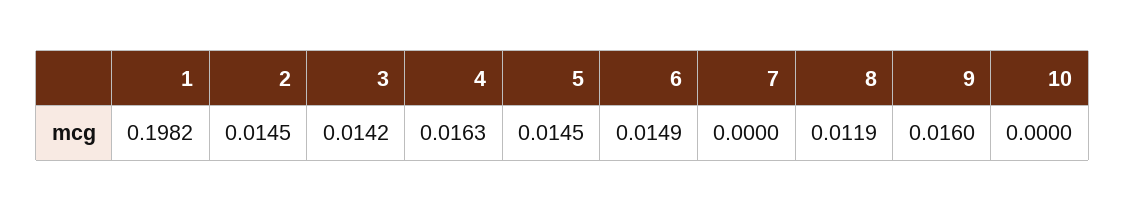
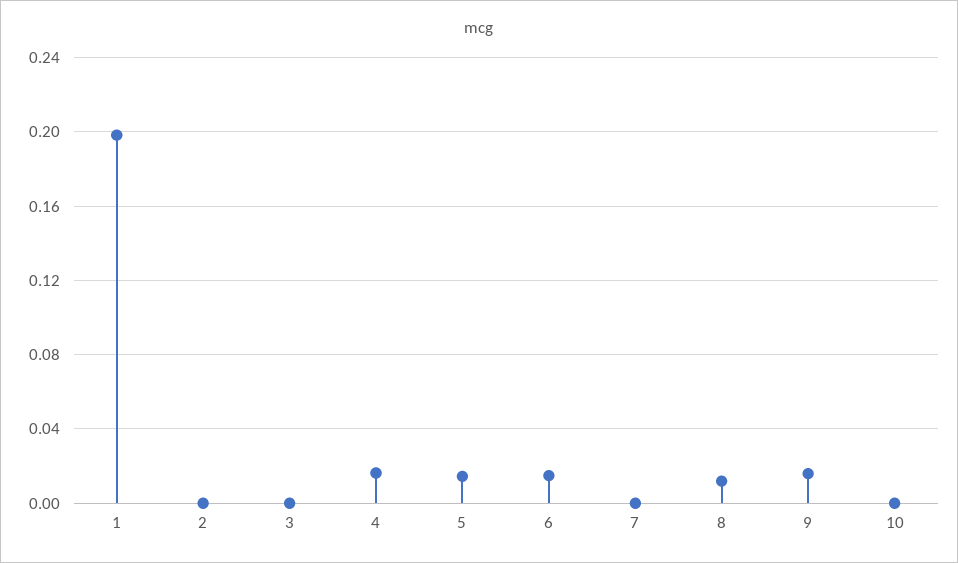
2: 0.0145 -> 0
3: 0.0142 -> 0

